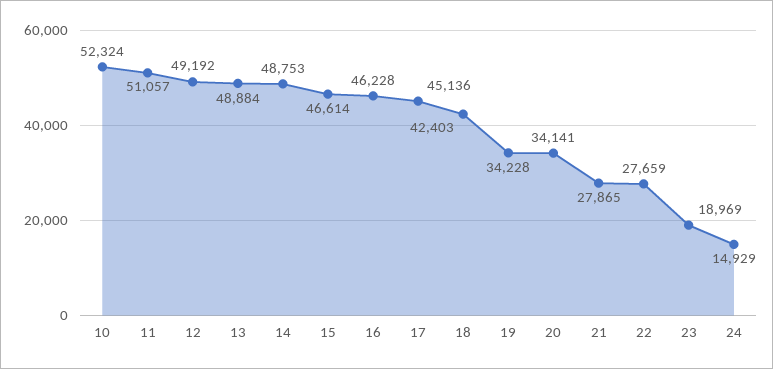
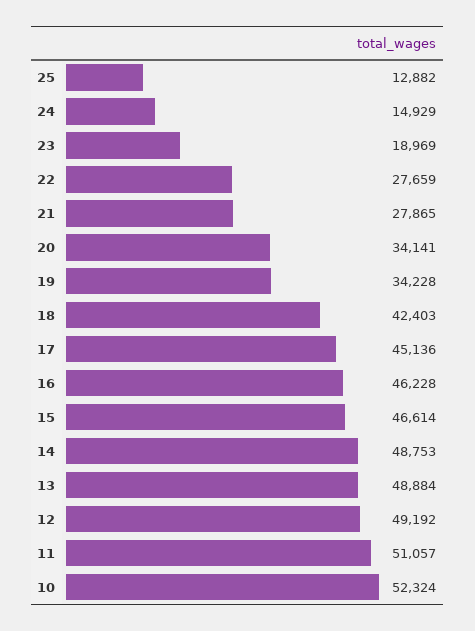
25: none -> 12882

